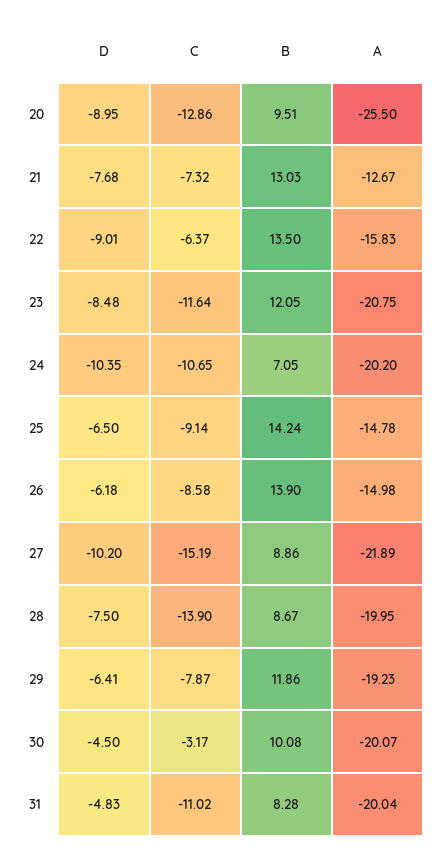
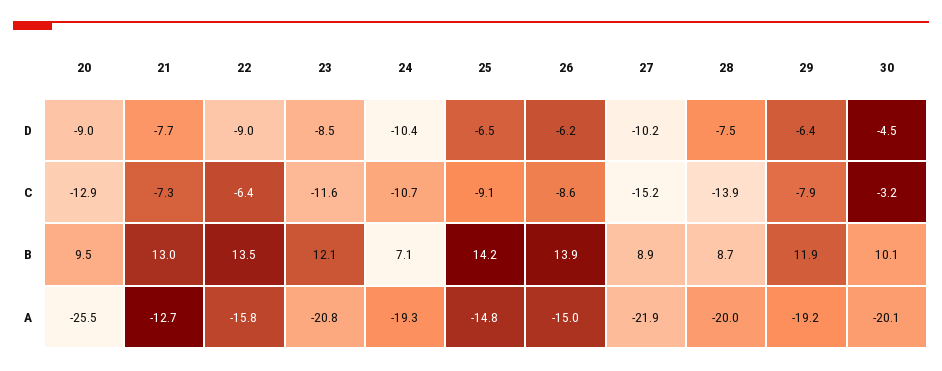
A, 24: -20.2 -> -19.3
D, 31: -4.83 -> none
C, 31: -11.02 -> none
B, 31: 8.28 -> none
A, 31: -20.04 -> none

